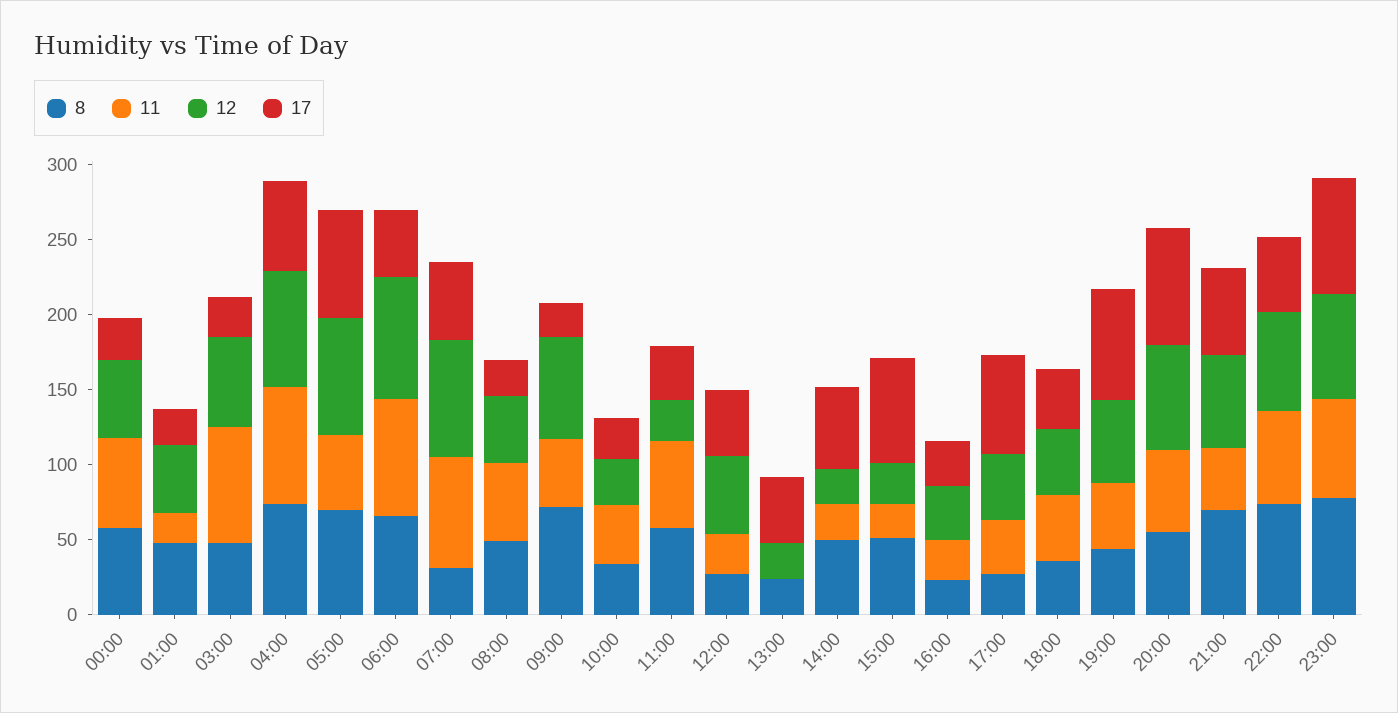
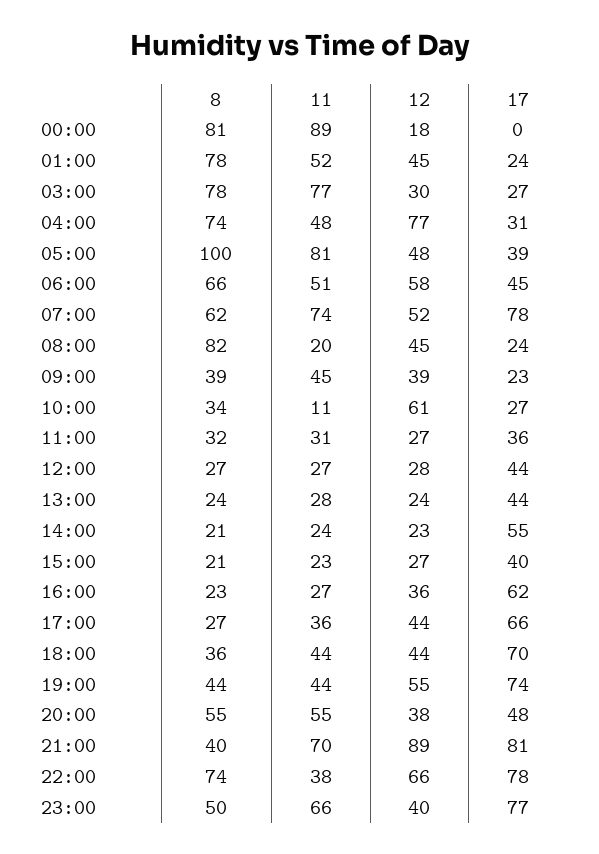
8, 00:00: 60 -> 81
11, 00:00: 60 -> 89
12, 00:00: 50 -> 18
17, 00:00: 30 -> 0
8, 01:00: 50 -> 78
11, 01:00: 20 -> 52
8, 03:00: 50 -> 78
12, 03:00: 60 -> 30
11, 04:00: 80 -> 48
17, 04:00: 60 -> 31
8, 05:00: 70 -> 100
11, 05:00: 50 -> 81
12, 05:00: 80 -> 48
17, 05:00: 70 -> 39
11, 06:00: 80 -> 51
12, 06:00: 80 -> 58
8, 07:00: 30 -> 62
12, 07:00: 80 -> 52
17, 07:00: 50 -> 78
8, 08:00: 50 -> 82
11, 08:00: 50 -> 20
8, 09:00: 70 -> 39
12, 09:00: 70 -> 39
11, 10:00: 40 -> 11
12, 10:00: 30 -> 61
8, 11:00: 60 -> 32
11, 11:00: 60 -> 31
12, 12:00: 50 -> 28
11, 13:00: 0 -> 28
8, 14:00: 50 -> 21
8, 15:00: 50 -> 21
17, 15:00: 70 -> 40
17, 16:00: 30 -> 62
17, 18:00: 40 -> 70
12, 20:00: 70 -> 38
17, 20:00: 80 -> 48
8, 21:00: 70 -> 40
11, 21:00: 40 -> 70
12, 21:00: 60 -> 89
17, 21:00: 60 -> 81
11, 22:00: 60 -> 38
17, 22:00: 50 -> 78
8, 23:00: 80 -> 50
12, 23:00: 70 -> 40

